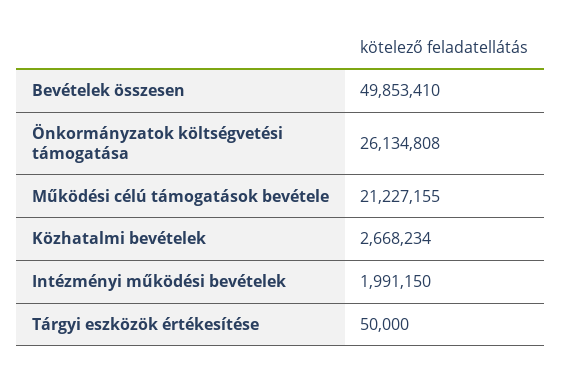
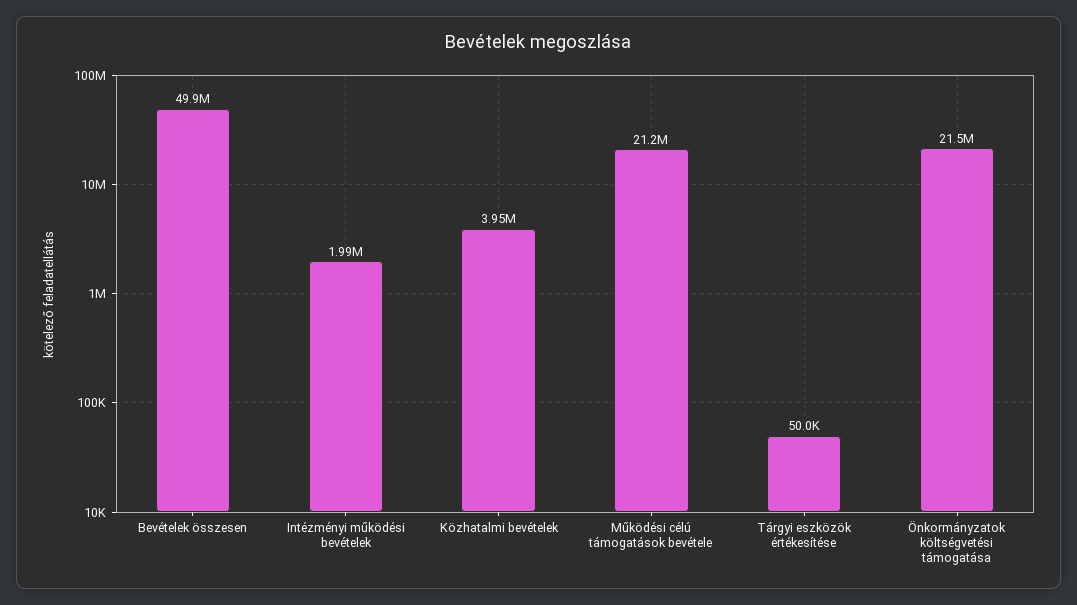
Önkormányzatok költségvetési támogatása: 26134808 -> 21500000
Közhatalmi bevételek: 2668234 -> 3950000

